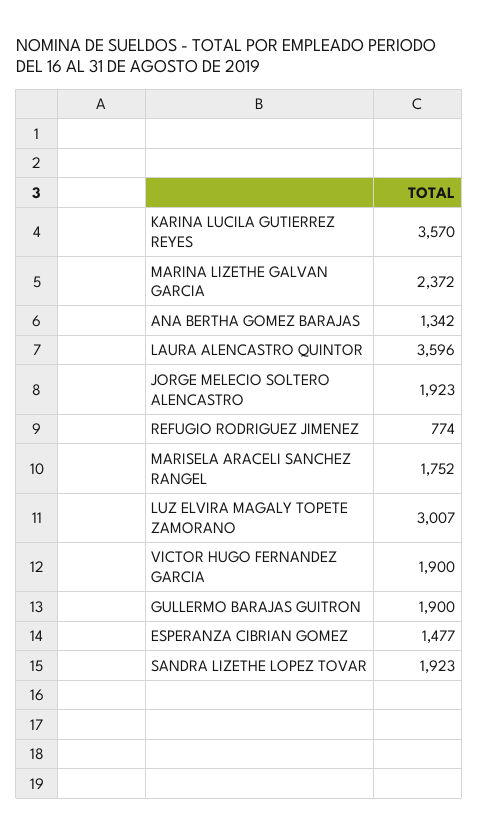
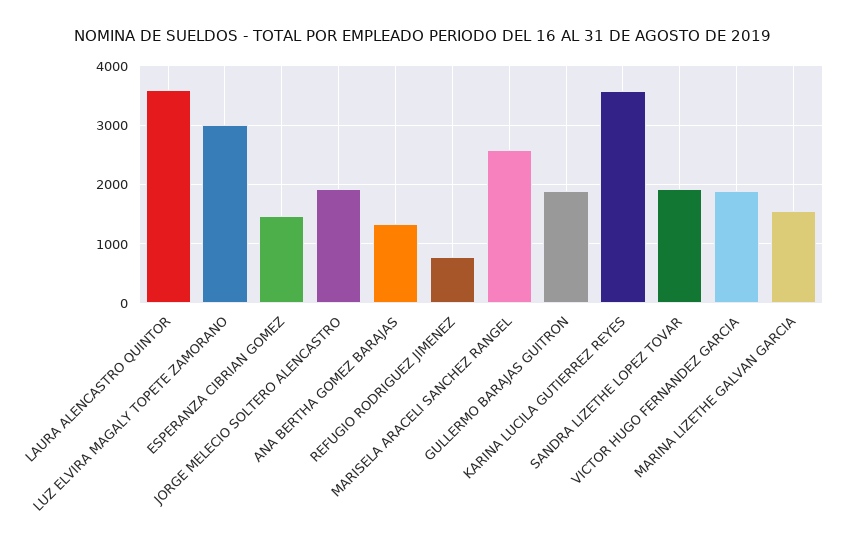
MARINA LIZETHE GALVAN GARCIA: 2372 -> 1600
MARISELA ARACELI SANCHEZ RANGEL: 1752 -> 2600

